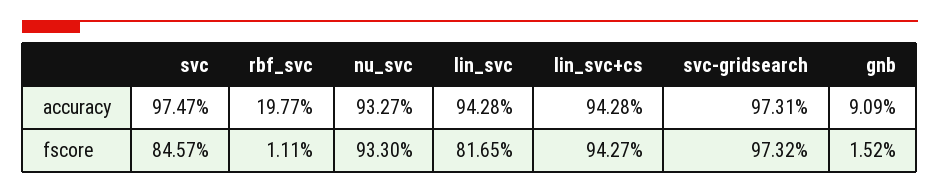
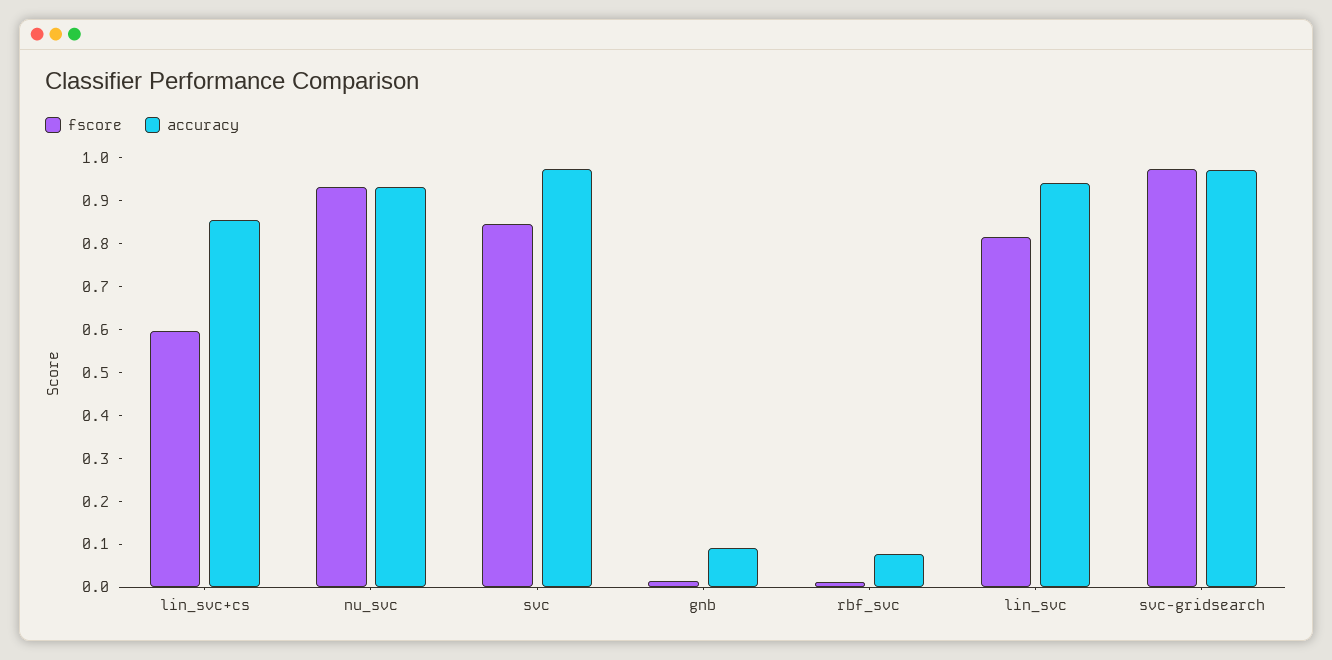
accuracy, rbf_svc: 0.1977 -> 0.08
accuracy, lin_svc+cs: 0.9428 -> 0.86
fscore, lin_svc+cs: 0.9427 -> 0.6

